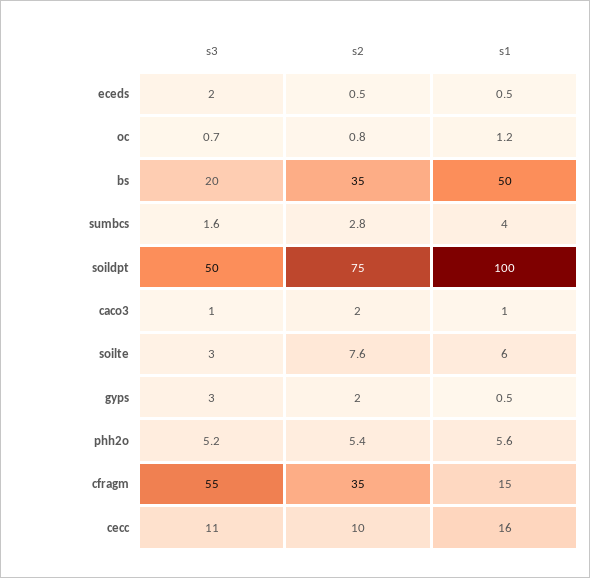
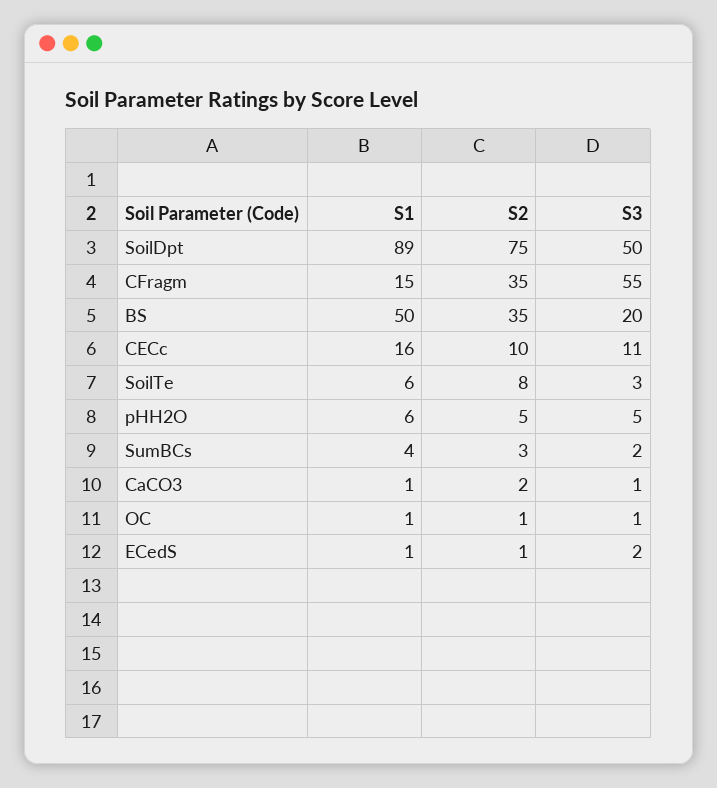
s1, soildpt: 100 -> 89
s3, gyps: 3 -> none
s2, gyps: 2 -> none
s1, gyps: 0.5 -> none

